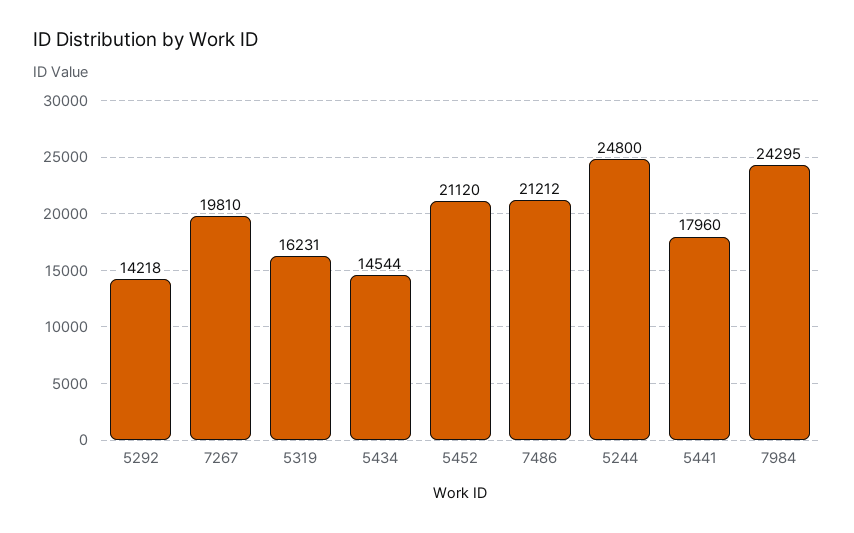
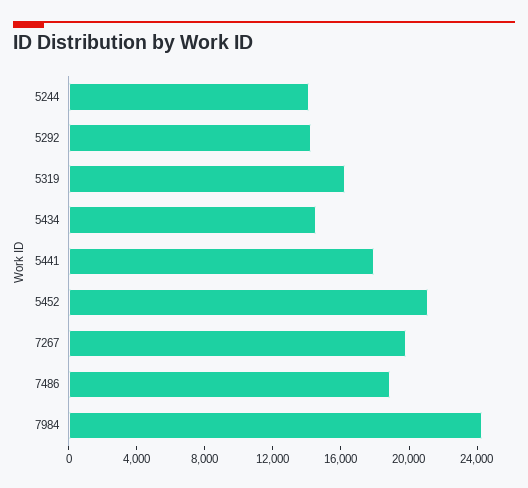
7486: 21212 -> 19000
5244: 24800 -> 14000

